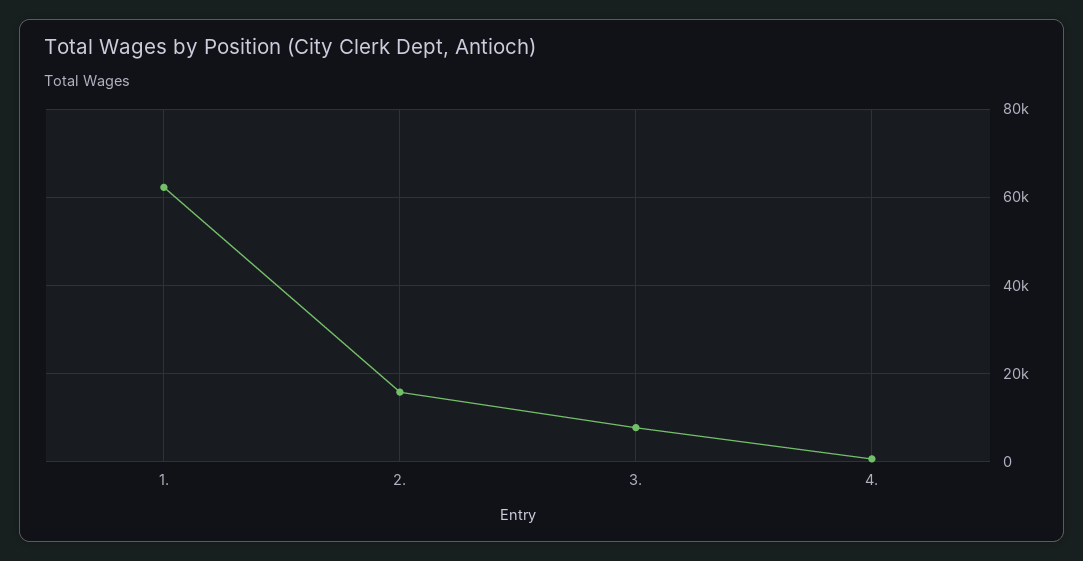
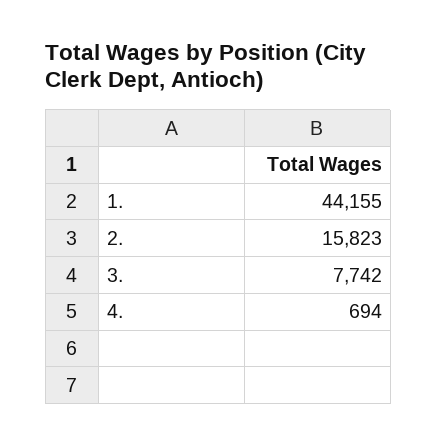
1.: 62000 -> 44155

